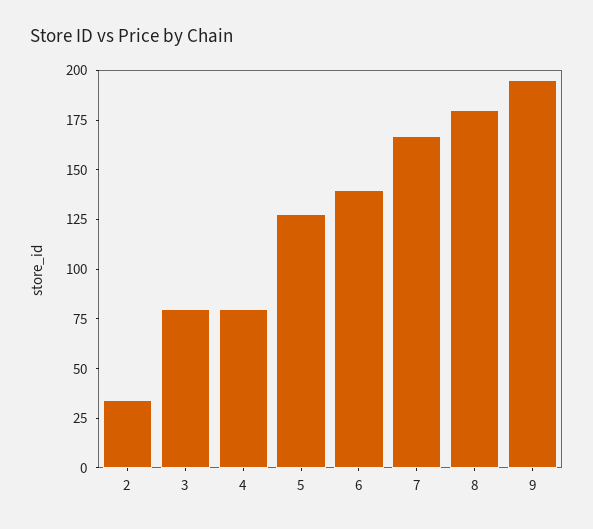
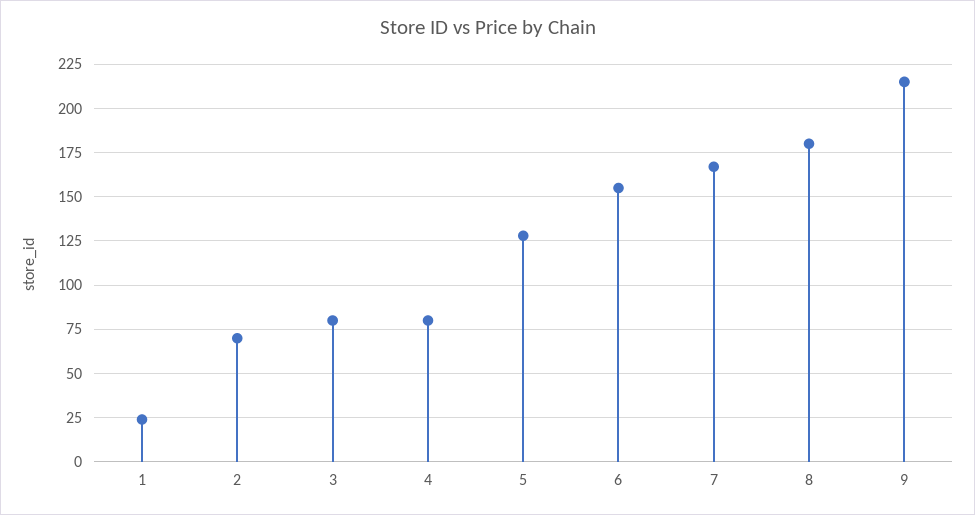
2: 35 -> 70
6: 140 -> 155
9: 195 -> 215
1: none -> 25

